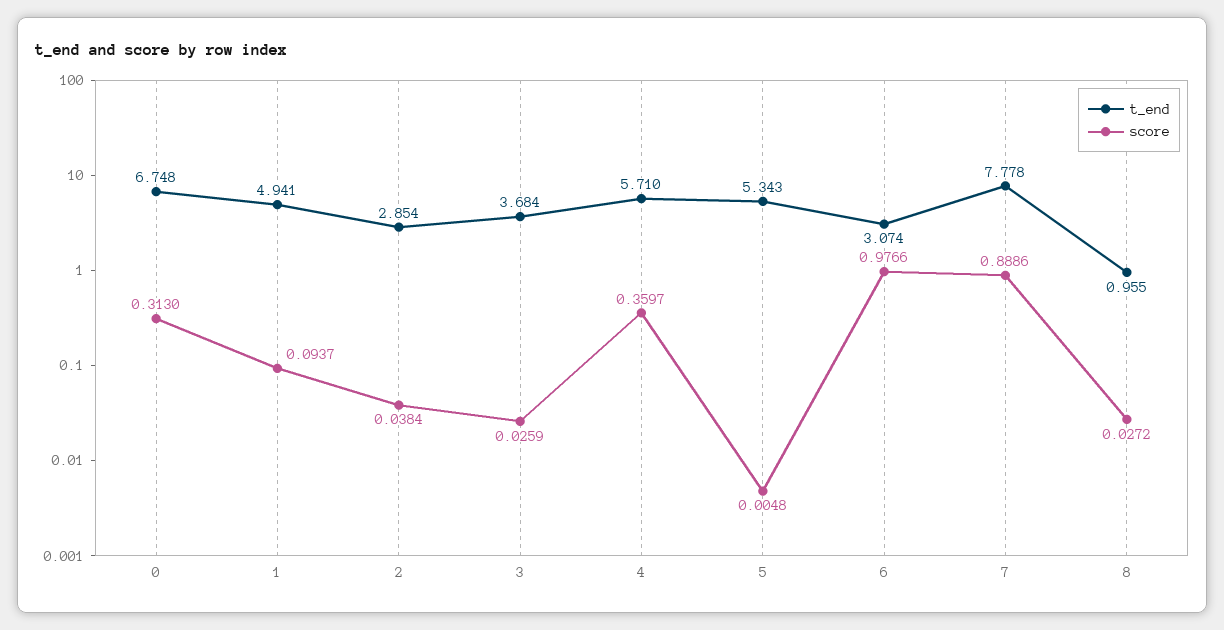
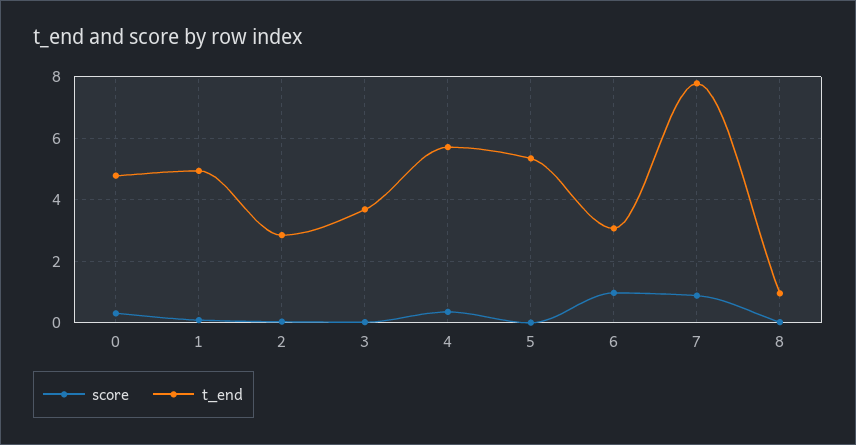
t_end, 0: 6.748 -> 4.8

